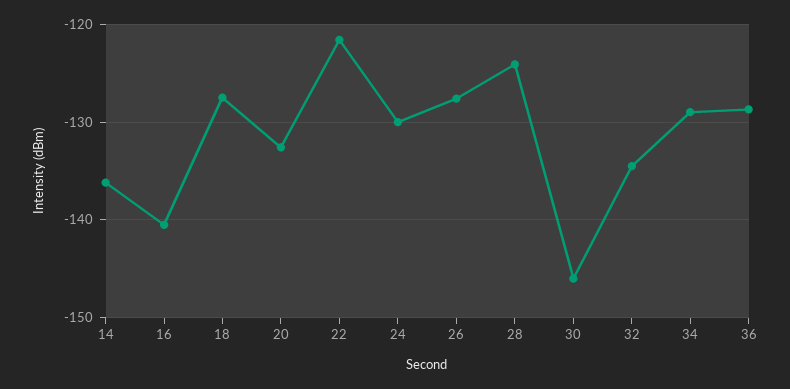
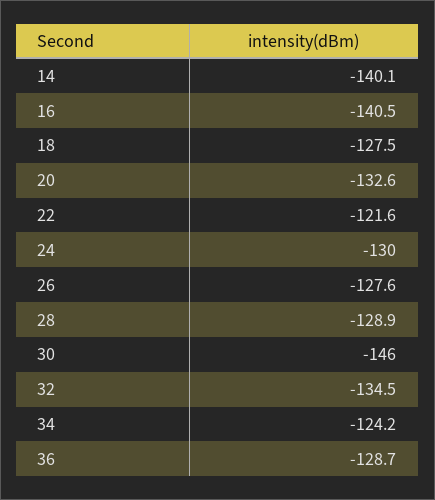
14: -136 -> -140.1
28: -124 -> -128.9
34: -129 -> -124.2

